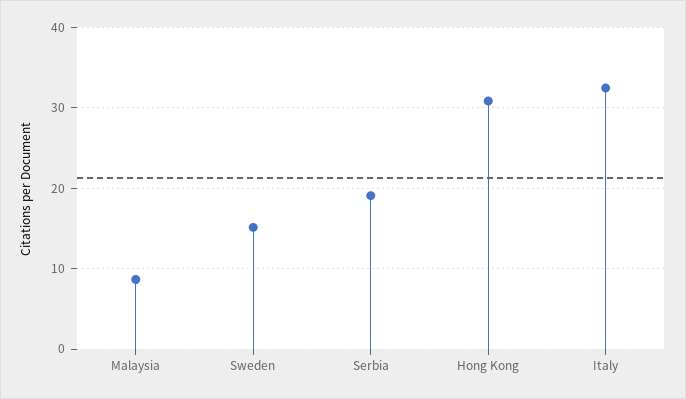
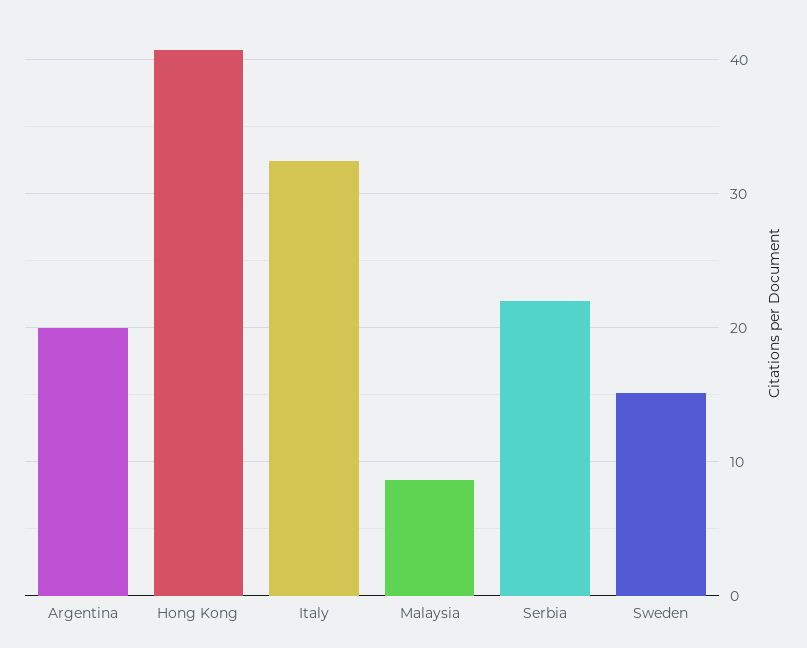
Serbia: 19 -> 22
Hong Kong: 31 -> 41
Argentina: none -> 20

